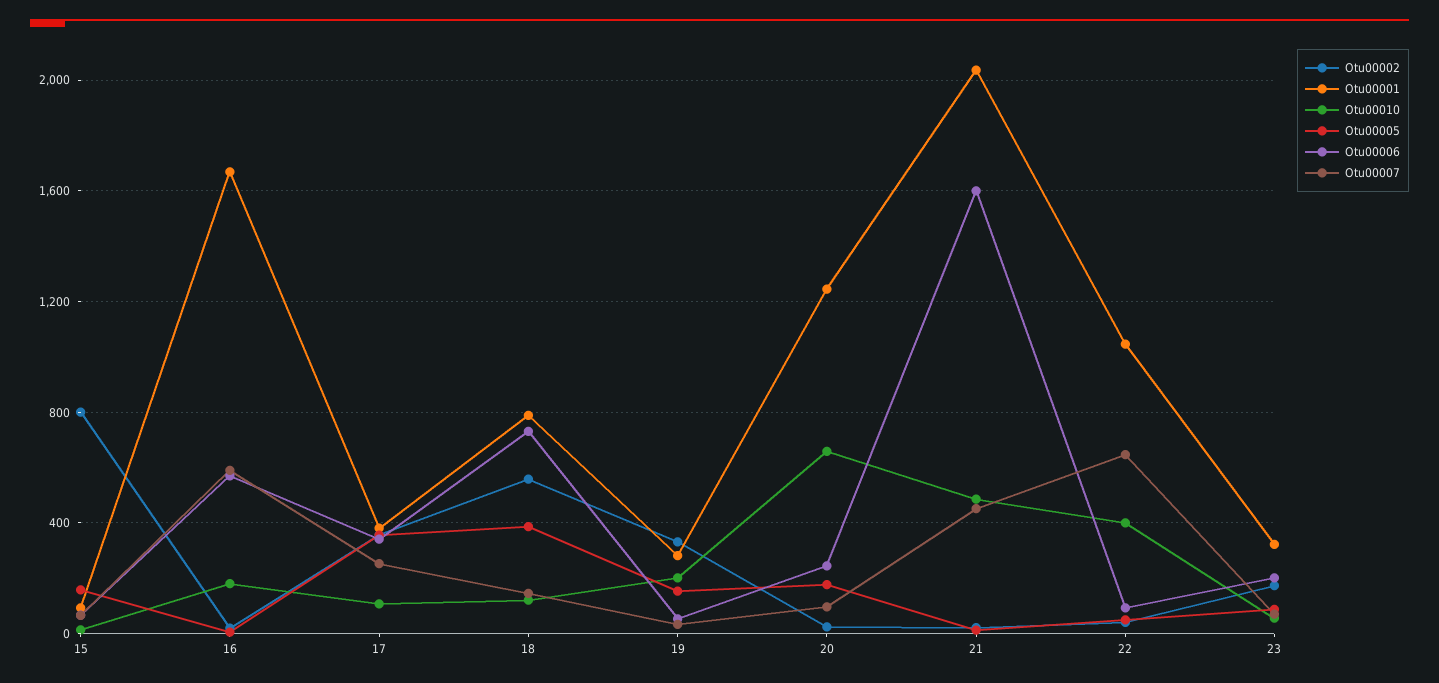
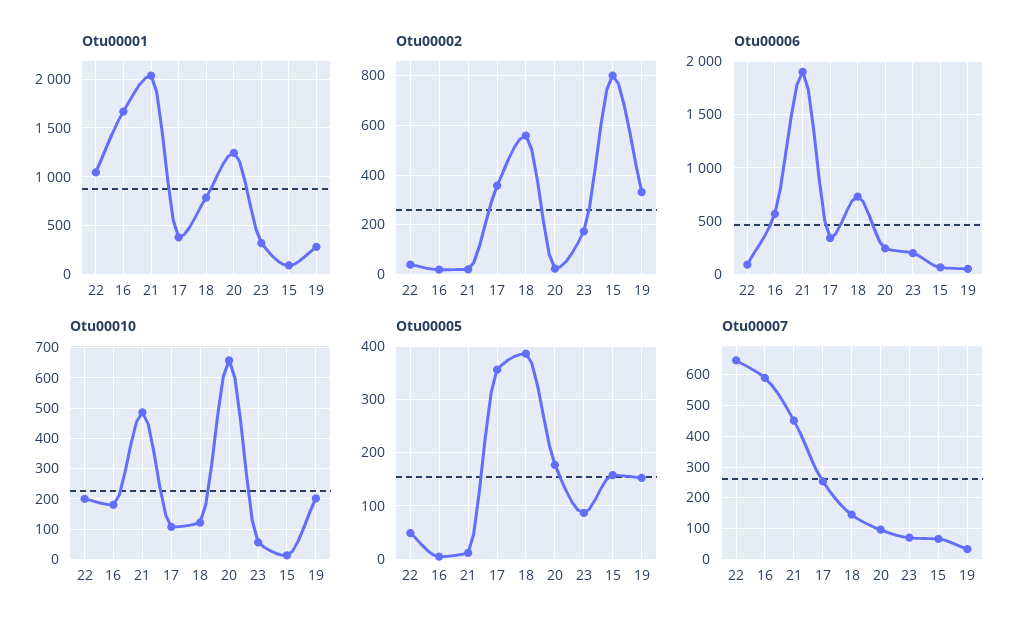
Otu00006, 21: 1600 -> 1900
Otu00010, 22: 400 -> 200

